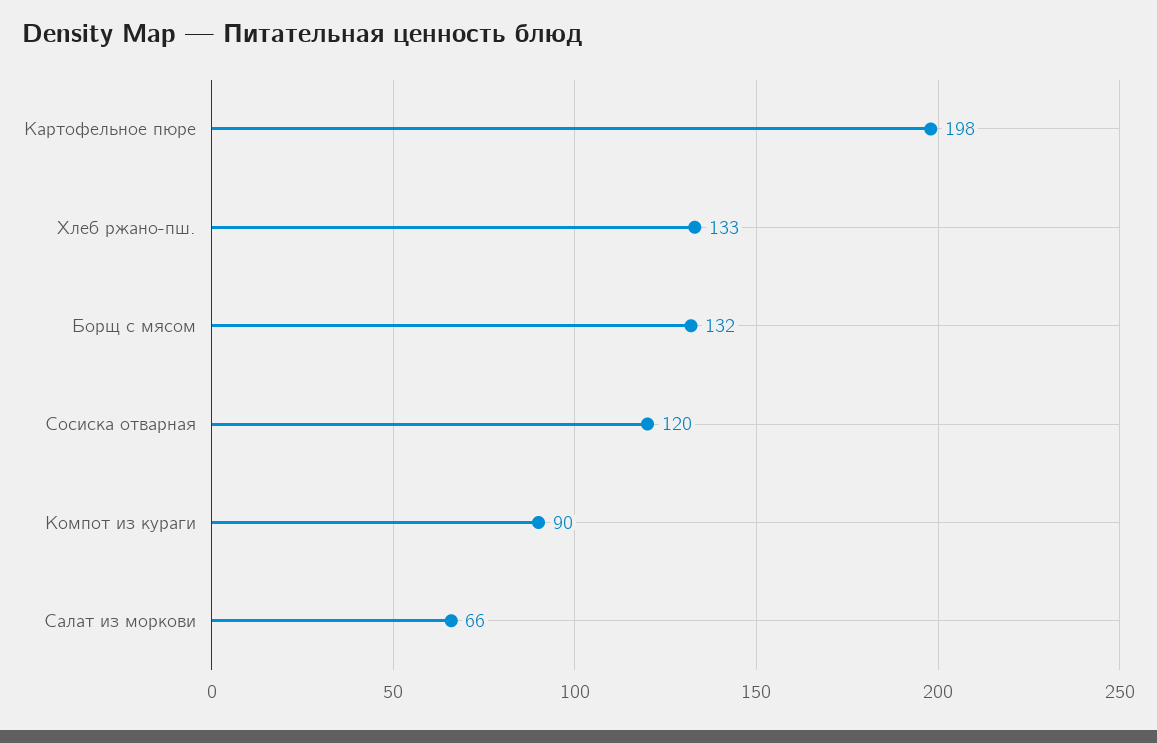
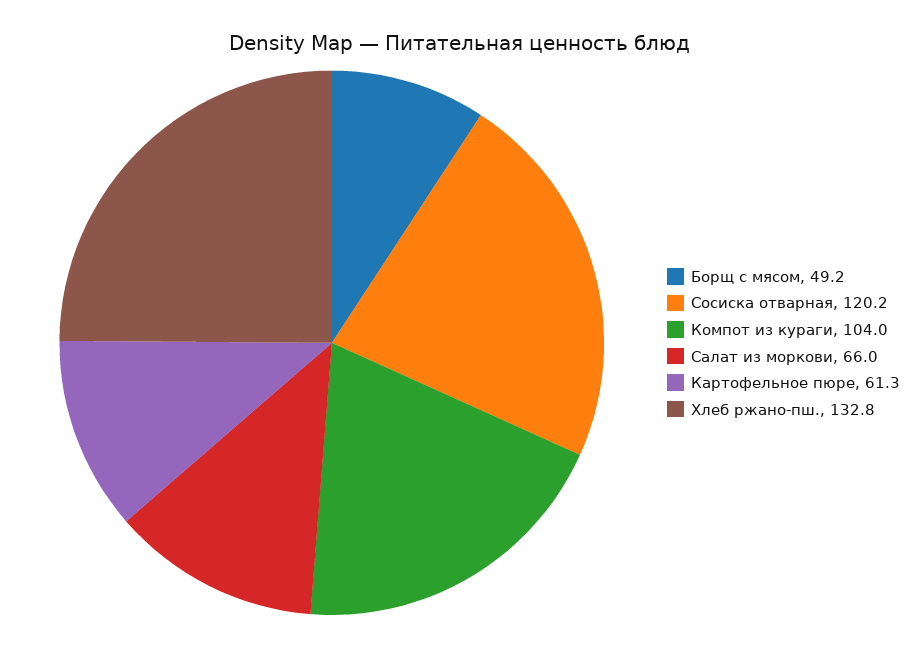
Картофельное пюре: 198 -> 61.3
Борщ с мясом: 132 -> 49.2
Компот из кураги: 90 -> 104

